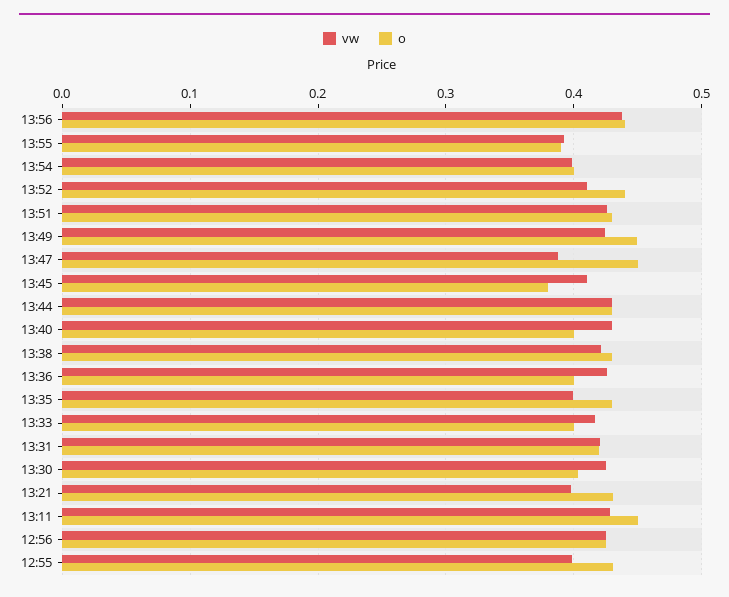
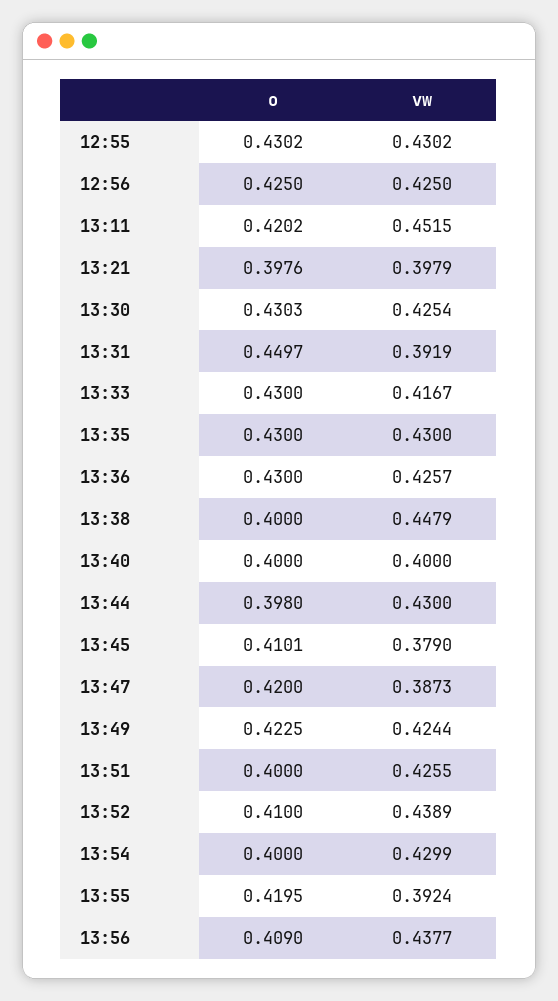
o, 13:56: 0.44 -> 0.409
o, 13:55: 0.39 -> 0.4195
vw, 13:54: 0.4 -> 0.4299
vw, 13:52: 0.41 -> 0.4389
o, 13:52: 0.44 -> 0.41
o, 13:51: 0.43 -> 0.4
o, 13:49: 0.45 -> 0.4225
o, 13:47: 0.45 -> 0.42
vw, 13:45: 0.41 -> 0.379
o, 13:45: 0.38 -> 0.4101
o, 13:44: 0.43 -> 0.398
vw, 13:40: 0.43 -> 0.4
vw, 13:38: 0.42 -> 0.4479
o, 13:38: 0.43 -> 0.4
o, 13:36: 0.4 -> 0.43
vw, 13:35: 0.4 -> 0.43
o, 13:33: 0.4 -> 0.43
vw, 13:31: 0.42 -> 0.3919
o, 13:31: 0.42 -> 0.4497
o, 13:30: 0.4 -> 0.4303
o, 13:21: 0.43 -> 0.3976
vw, 13:11: 0.43 -> 0.4515
o, 13:11: 0.45 -> 0.4202
vw, 12:55: 0.4 -> 0.4302

